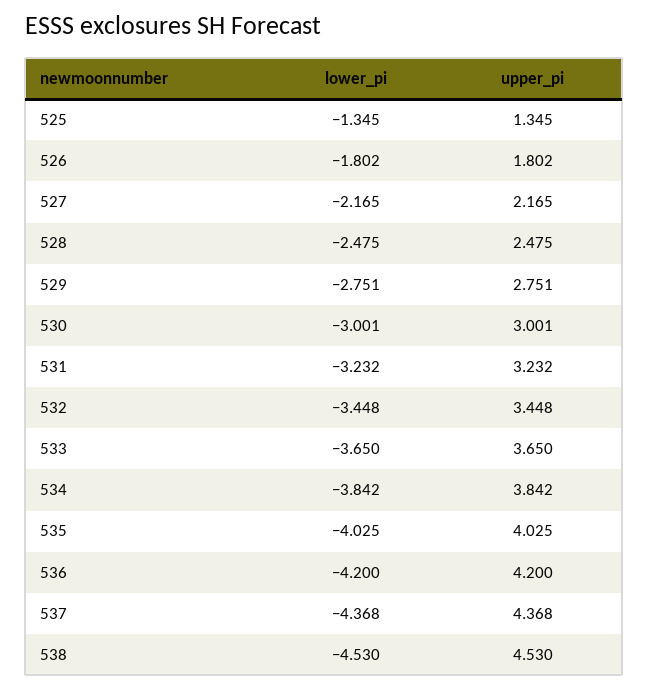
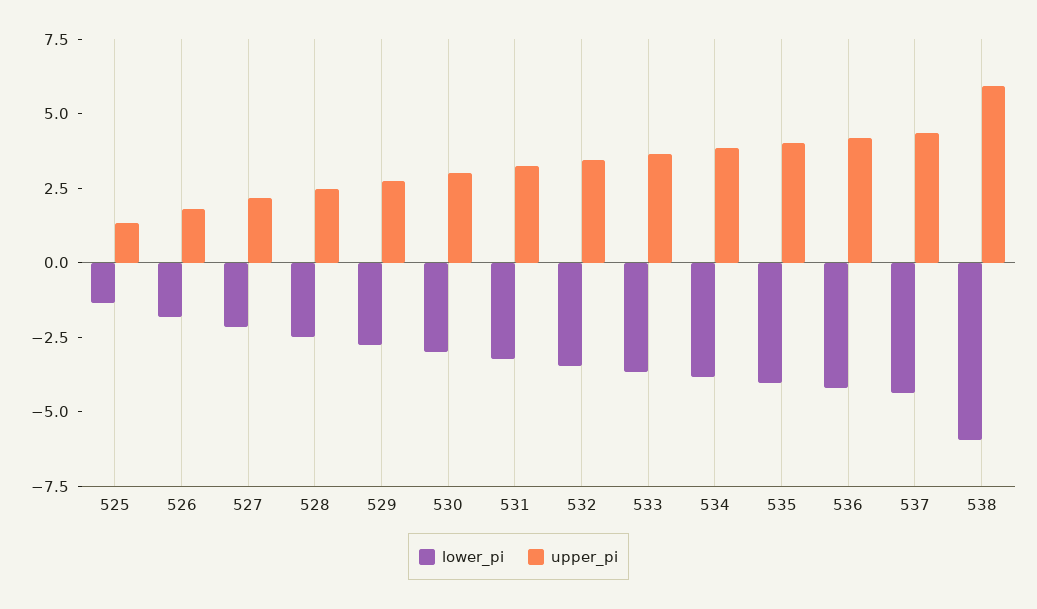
lower_pi, 538: -4.53 -> -6
upper_pi, 538: 4.53 -> 6

